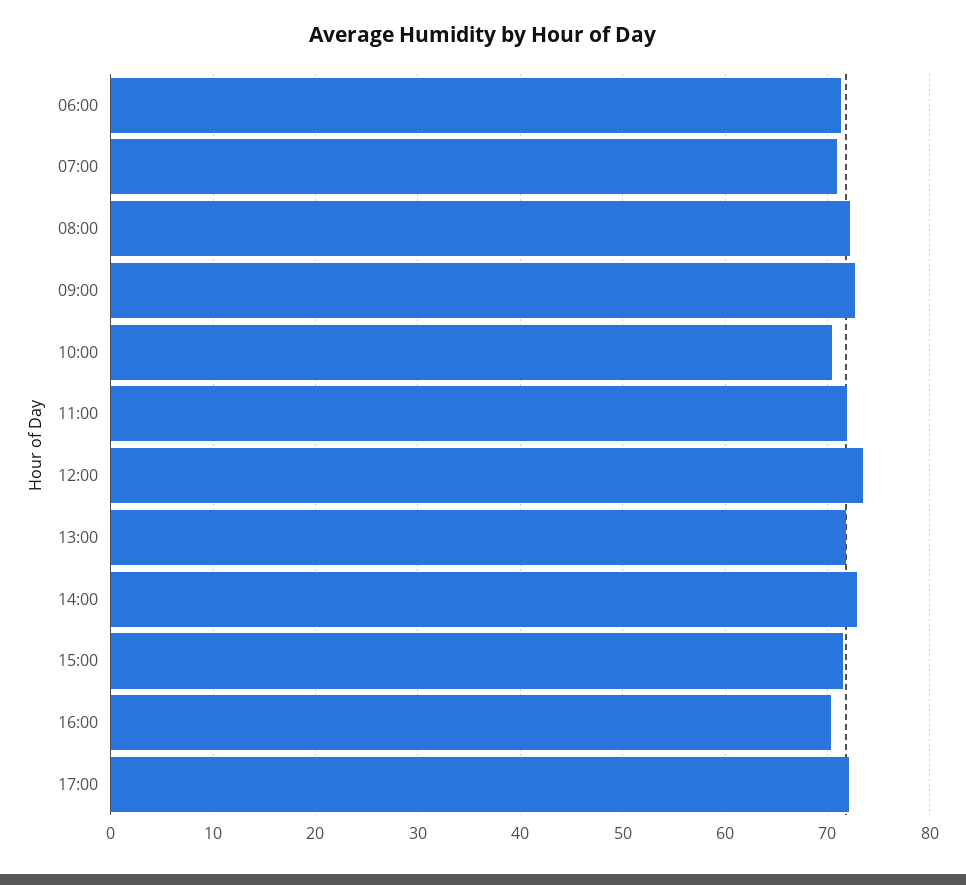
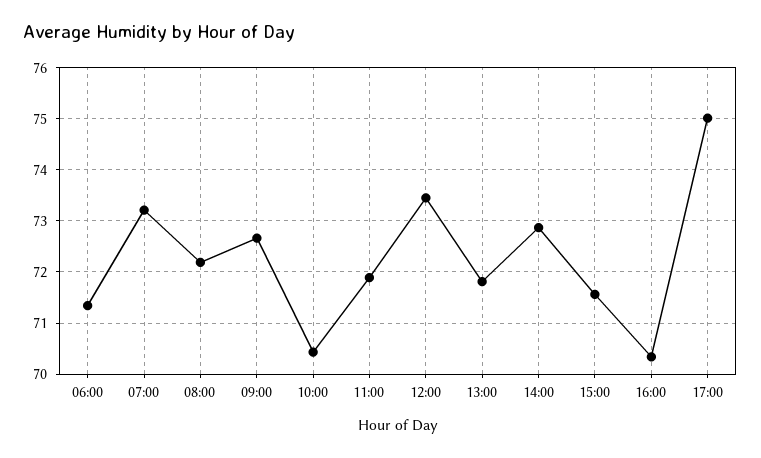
07:00: 71 -> 73.2
17:00: 72 -> 75

